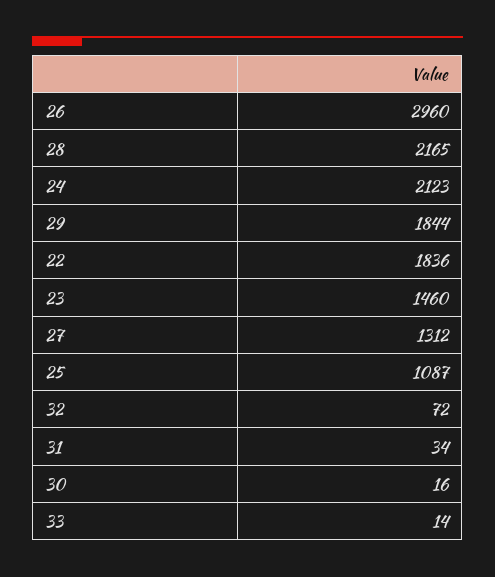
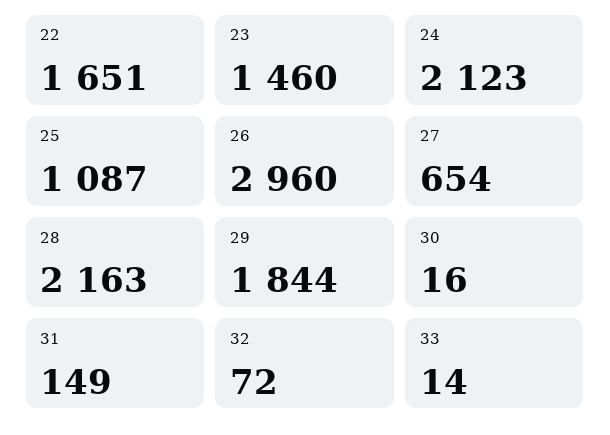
28: 2165 -> 2163
22: 1836 -> 1651
27: 1312 -> 654
31: 34 -> 149

